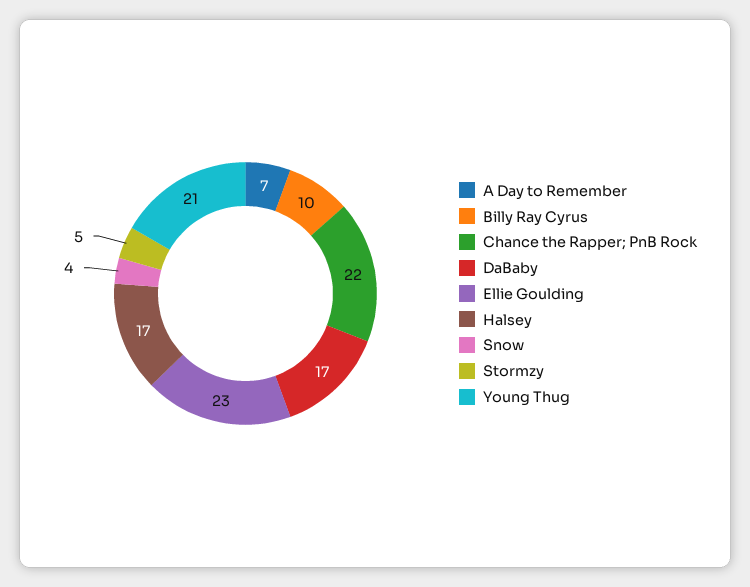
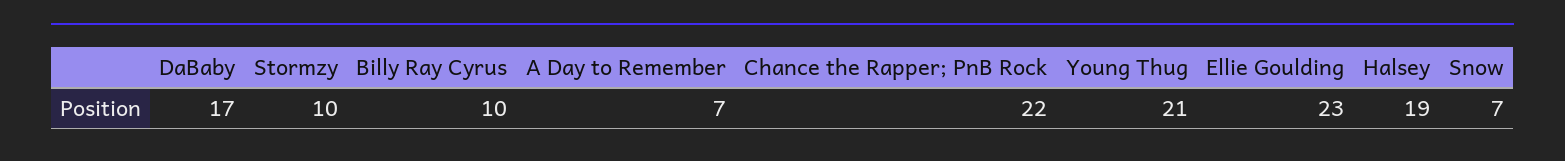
Halsey: 17 -> 19
Snow: 4 -> 7
Stormzy: 5 -> 10

